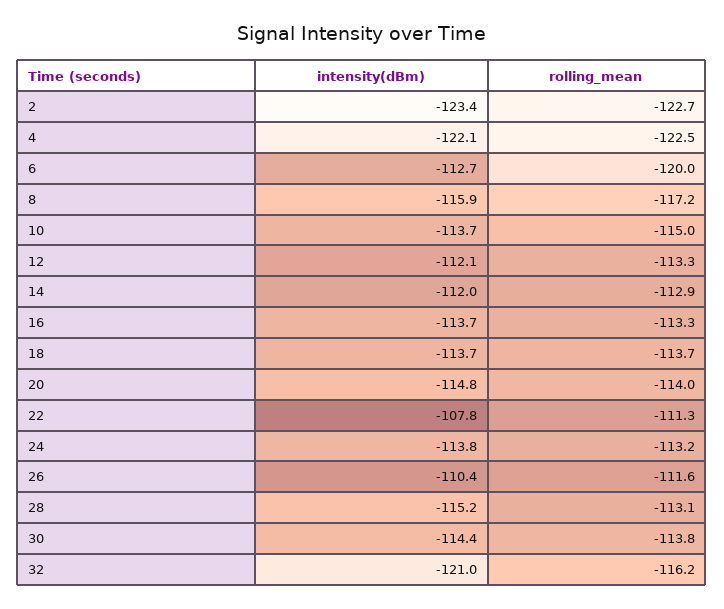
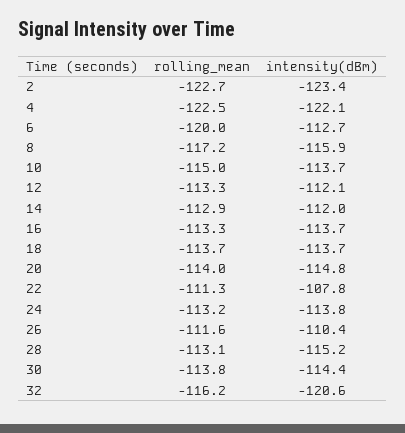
intensity(dBm), 32: -121 -> -120.6

